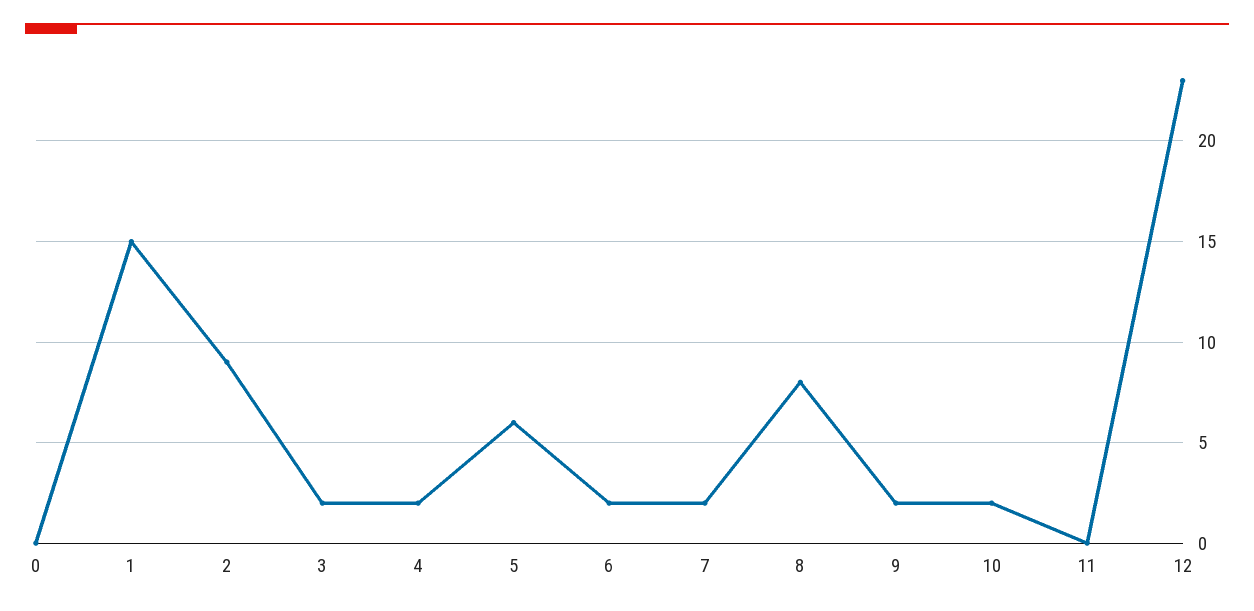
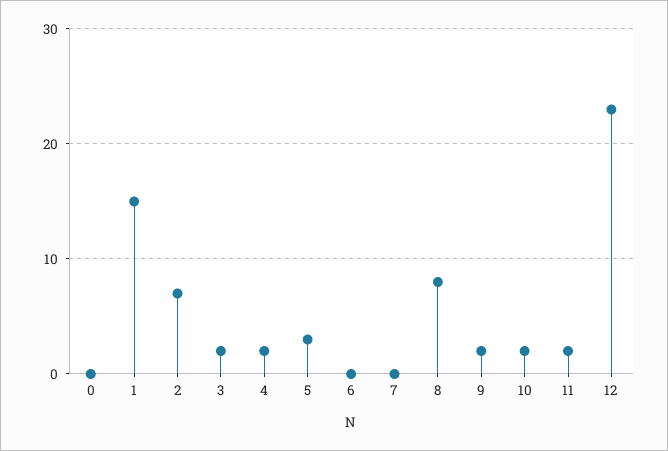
2: 9 -> 7
5: 6 -> 3
6: 2 -> 0
7: 2 -> 0
11: 0 -> 2

